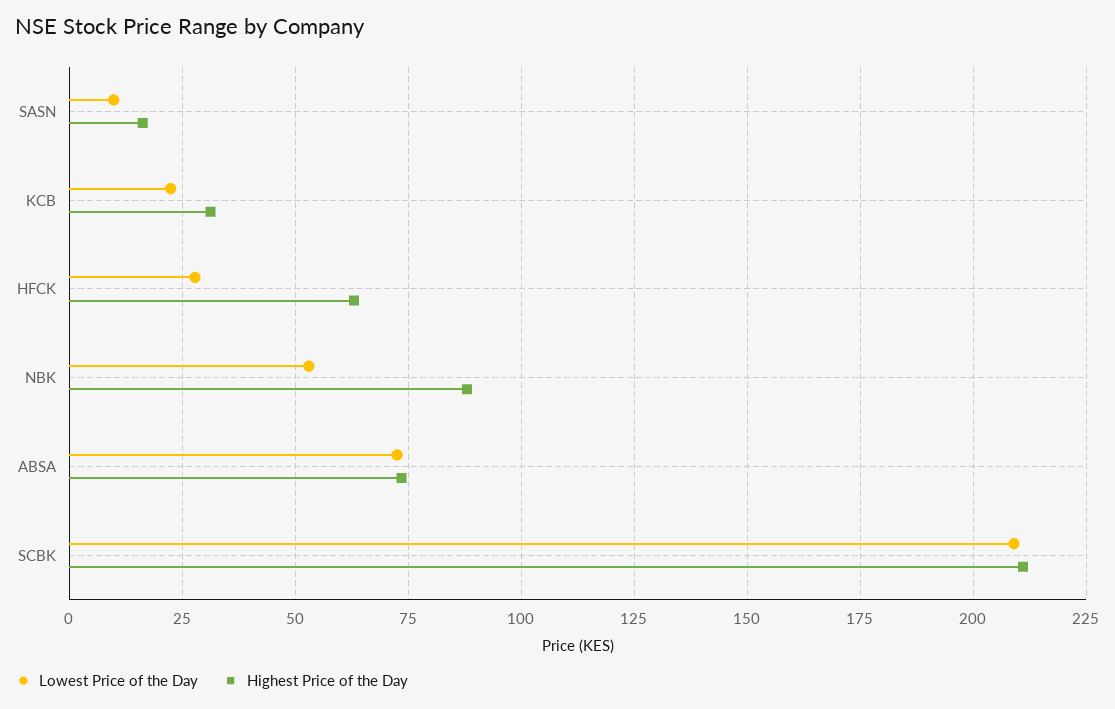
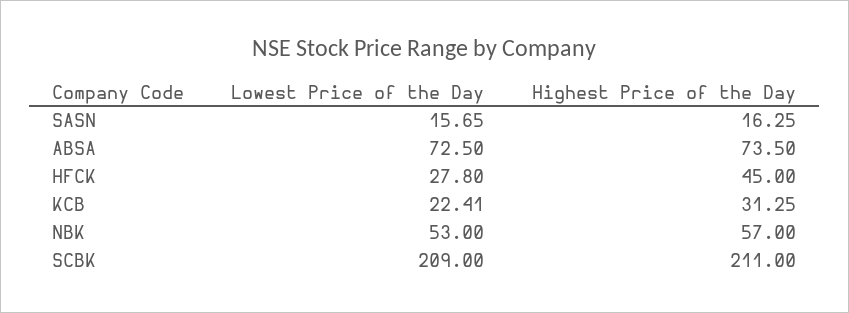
Lowest Price of the Day, SASN: 10 -> 15.65
Highest Price of the Day, HFCK: 62.5 -> 45
Highest Price of the Day, NBK: 87.5 -> 57

